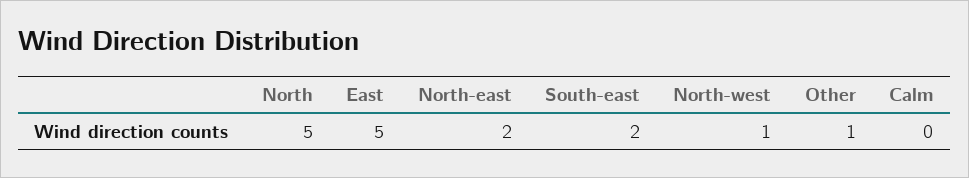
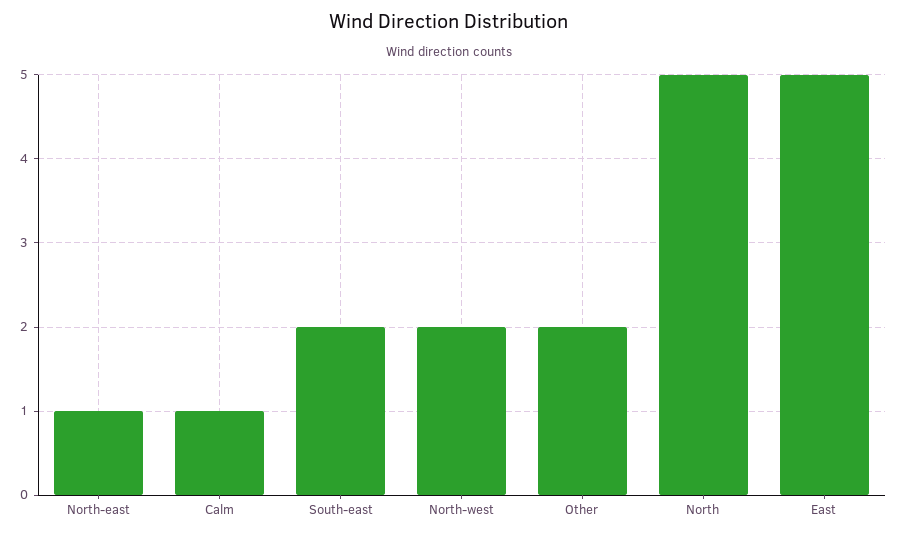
North-east: 2 -> 1
North-west: 1 -> 2
Other: 1 -> 2
Calm: 0 -> 1

